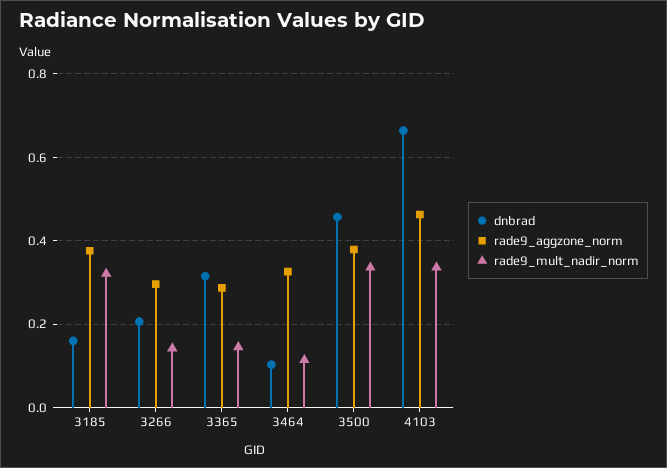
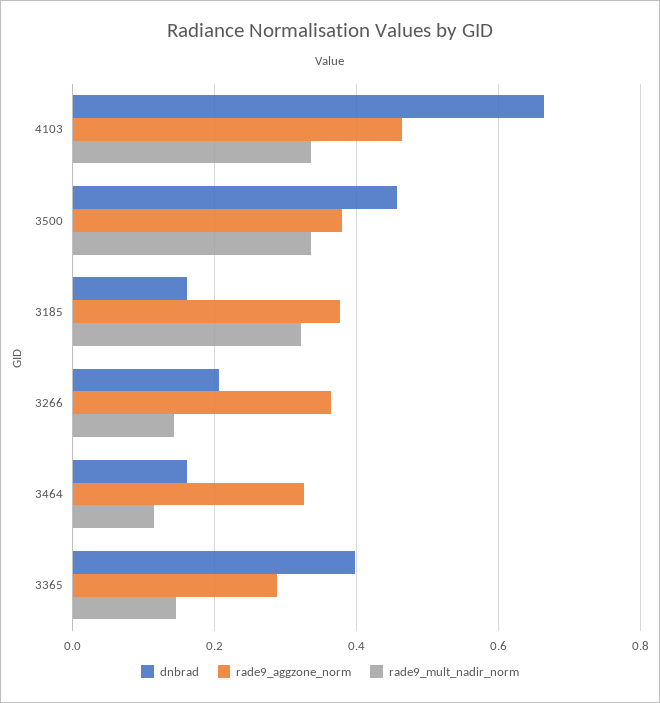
rade9_aggzone_norm, 3266: 0.3 -> 0.36
dnbrad, 3365: 0.32 -> 0.4
dnbrad, 3464: 0.1 -> 0.16

